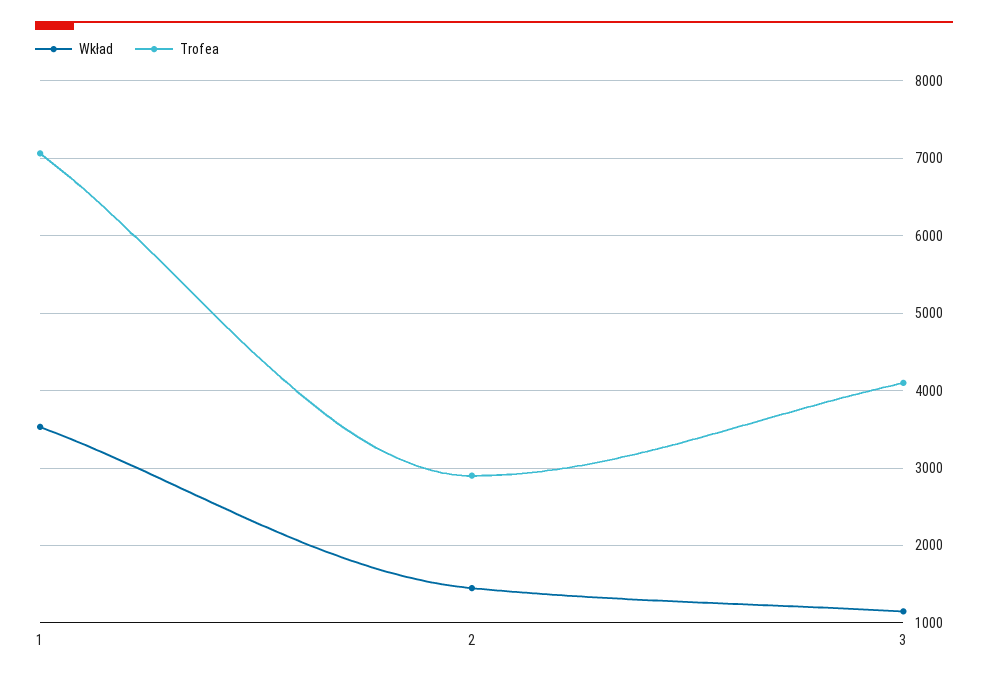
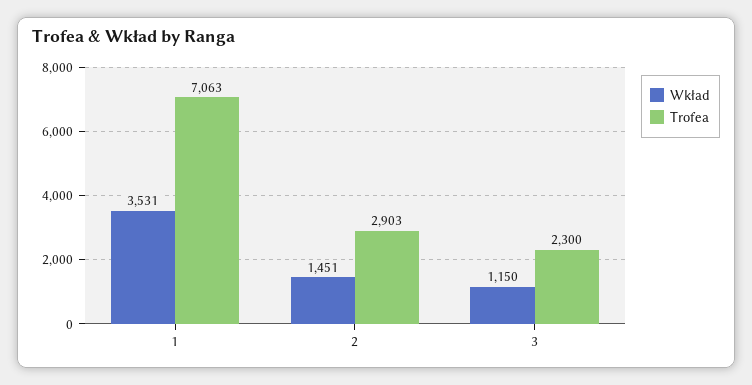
Trofea, 3: 4100 -> 2300

